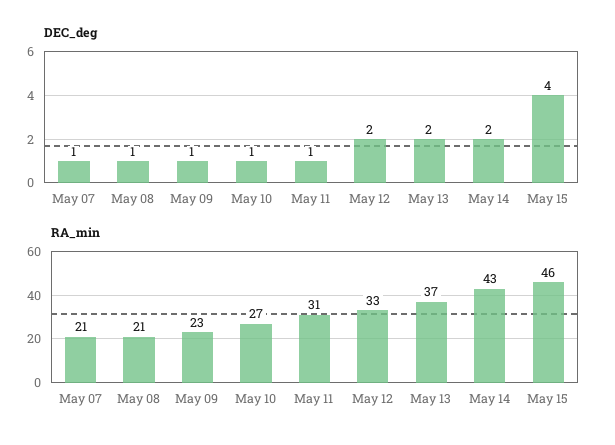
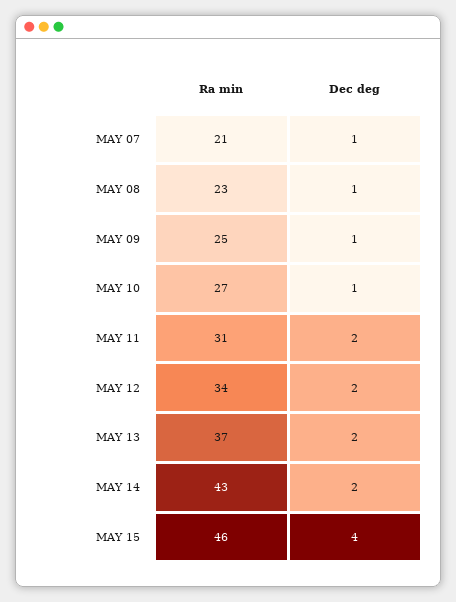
DEC_deg, May 11: 1 -> 2
RA_min, May 08: 21 -> 23
RA_min, May 09: 23 -> 25
RA_min, May 12: 33 -> 34

